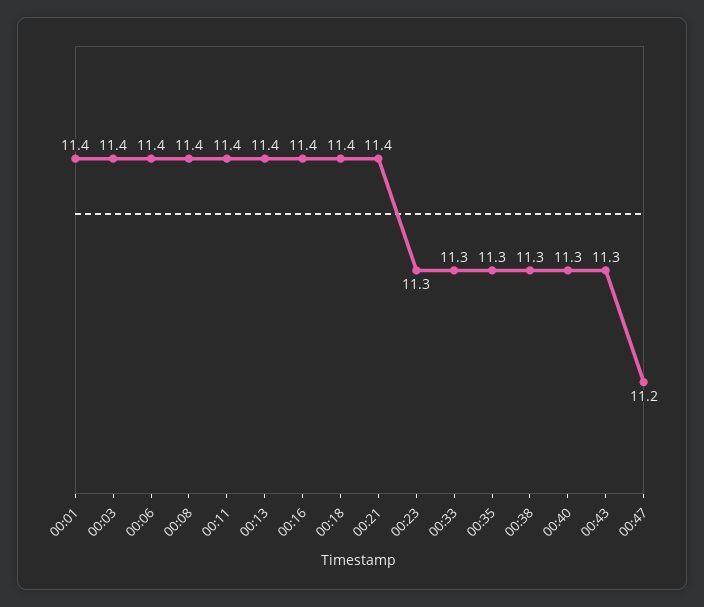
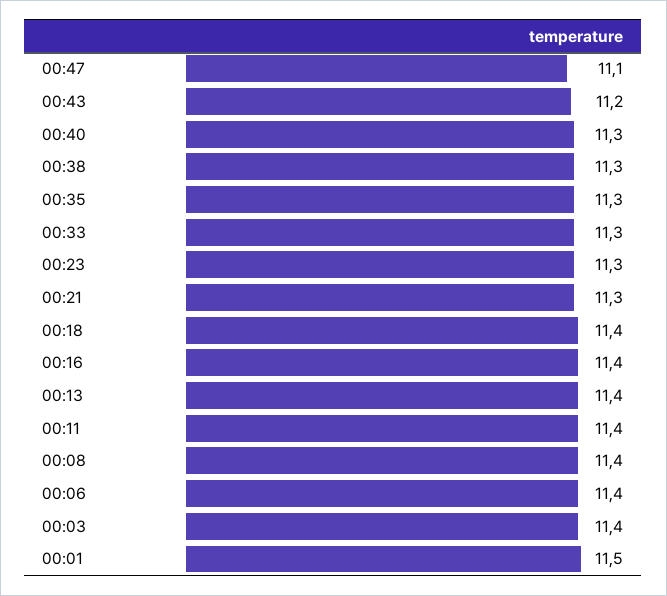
00:01: 11.4 -> 11.5
00:21: 11.4 -> 11.3
00:43: 11.3 -> 11.2
00:47: 11.2 -> 11.1

